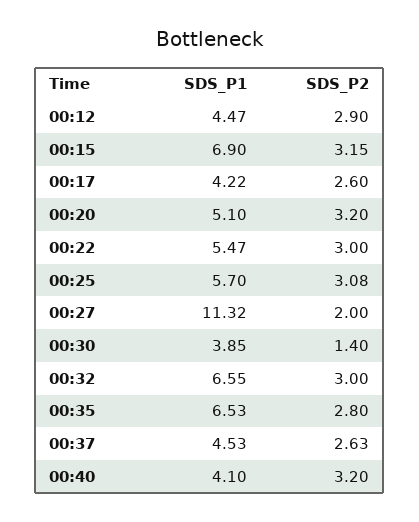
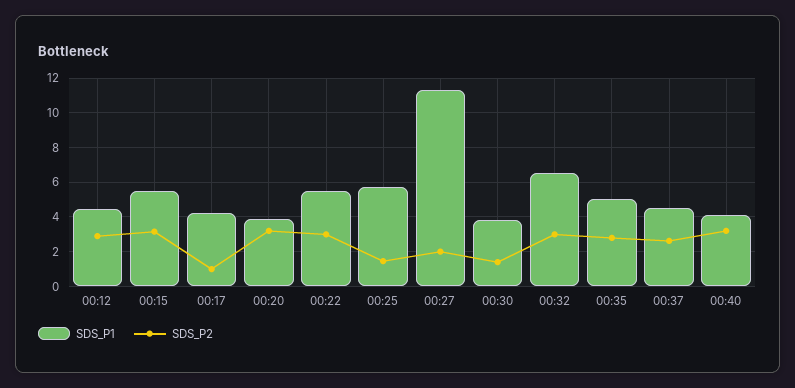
SDS_P1, 00:15: 6.9 -> 5.5
SDS_P2, 00:17: 2.6 -> 1
SDS_P1, 00:20: 5.1 -> 4
SDS_P2, 00:25: 3.08 -> 1.5
SDS_P1, 00:35: 6.53 -> 5

